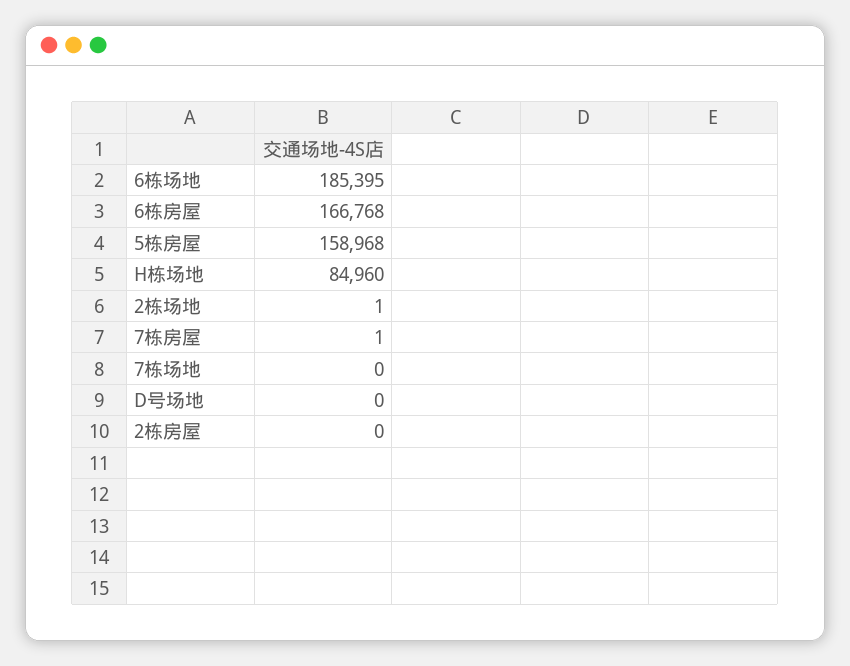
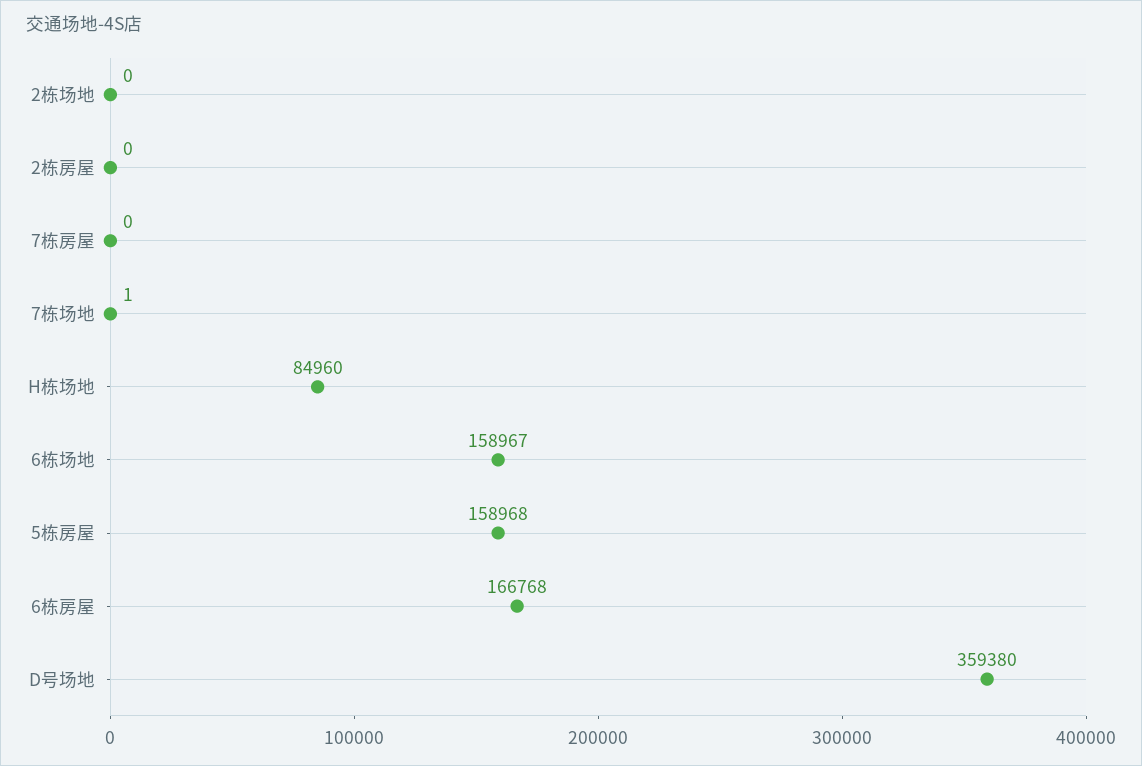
6栋场地: 185395 -> 158967
2栋场地: 1 -> 0
7栋房屋: 1 -> 0
7栋场地: 0 -> 1
D号场地: 0 -> 359380

